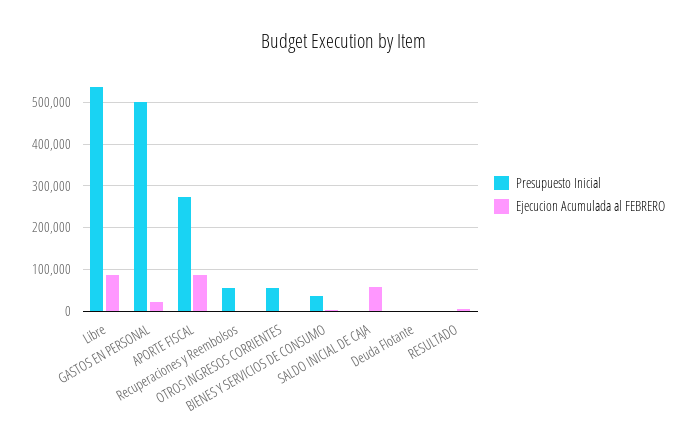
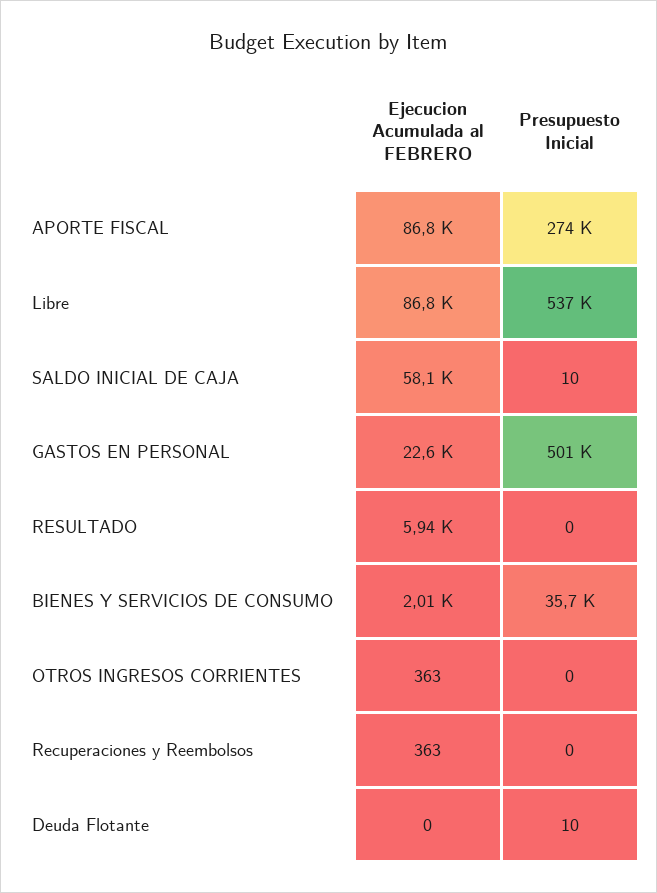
Presupuesto Inicial, Recuperaciones y Reembolsos: 60000 -> 0
Presupuesto Inicial, OTROS INGRESOS CORRIENTES: 60000 -> 0

